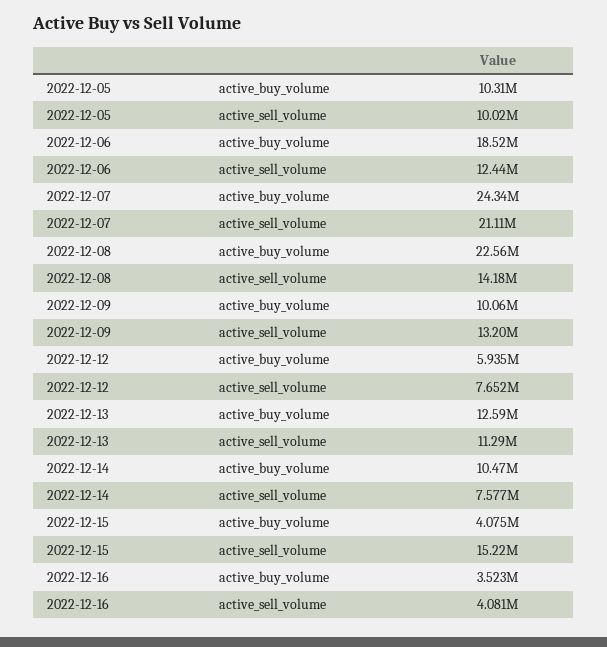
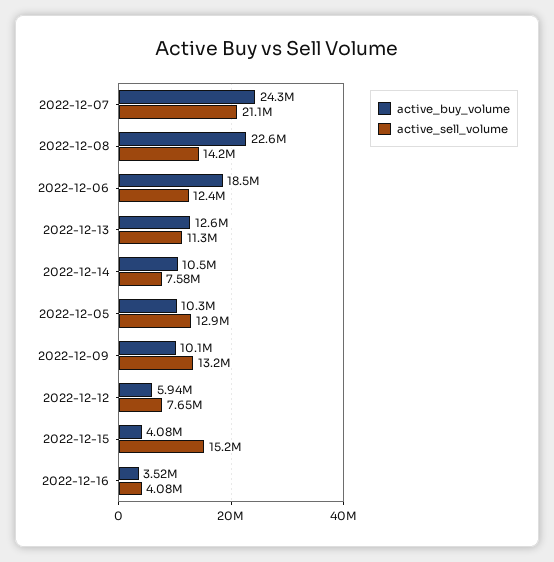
active_sell_volume, 2022-12-05: 10020000 -> 12900000

